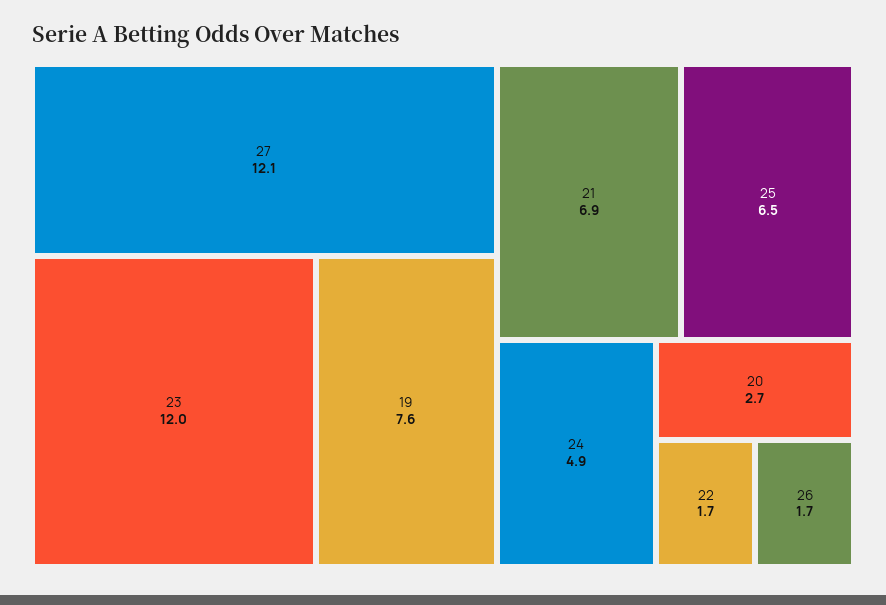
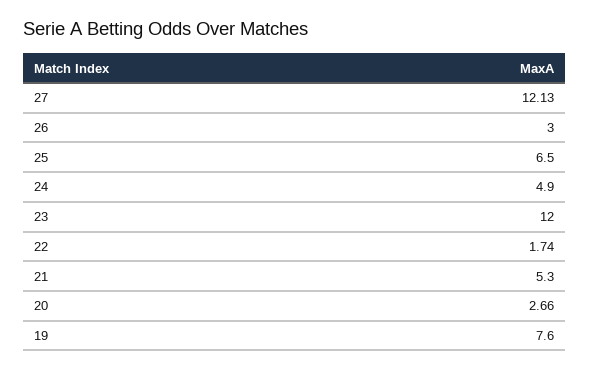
21: 6.9 -> 5.3
26: 1.7 -> 3

